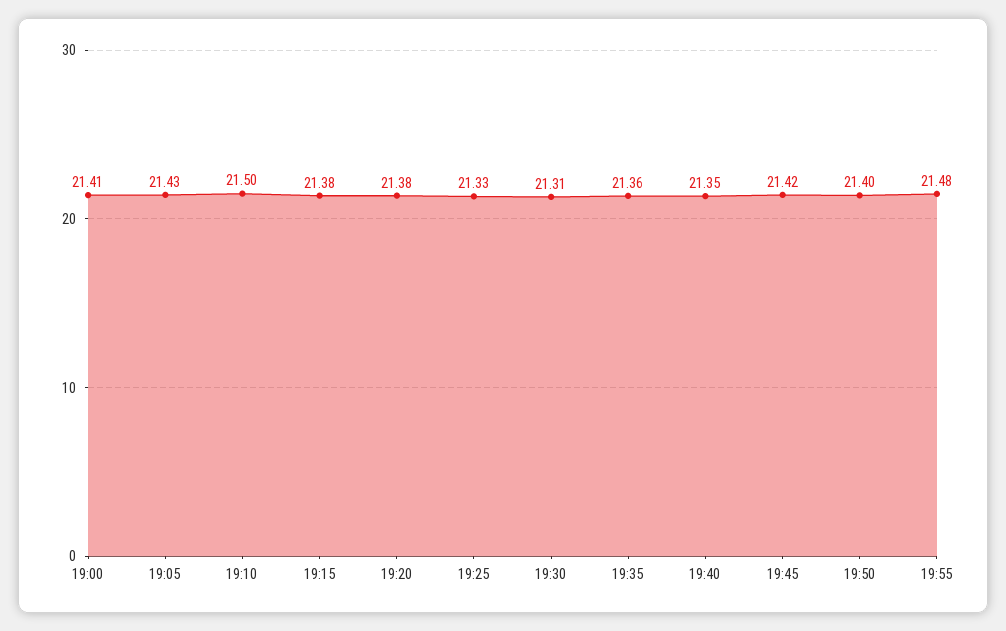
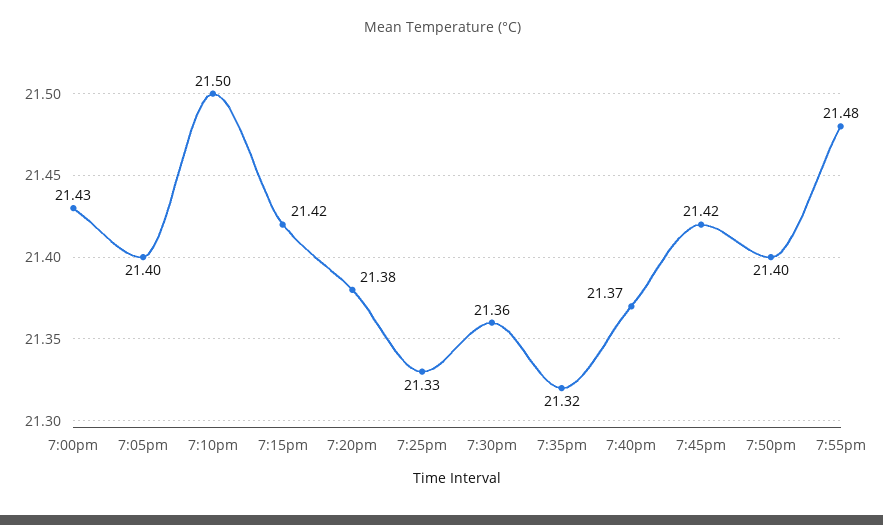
19:00: 21.41 -> 21.43
19:05: 21.43 -> 21.4
19:15: 21.38 -> 21.42
19:30: 21.31 -> 21.36
19:35: 21.36 -> 21.32
19:40: 21.35 -> 21.37

